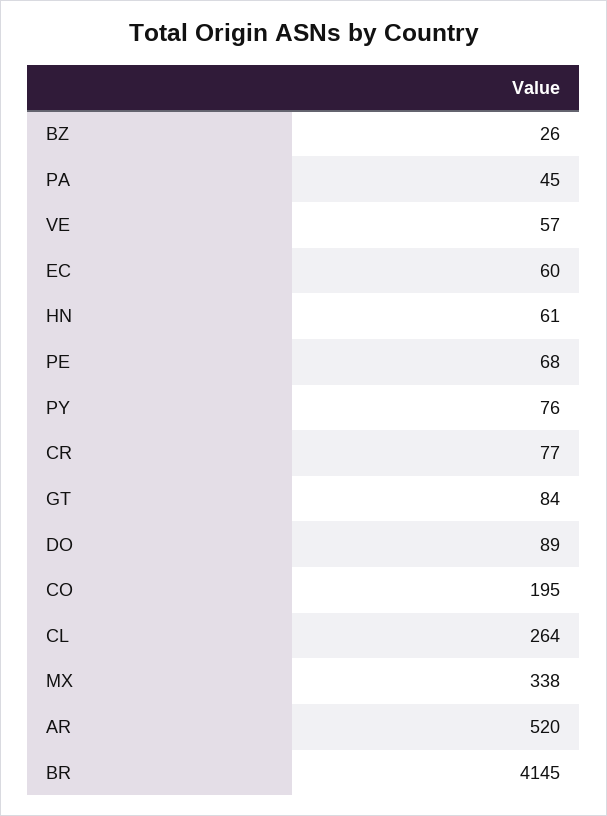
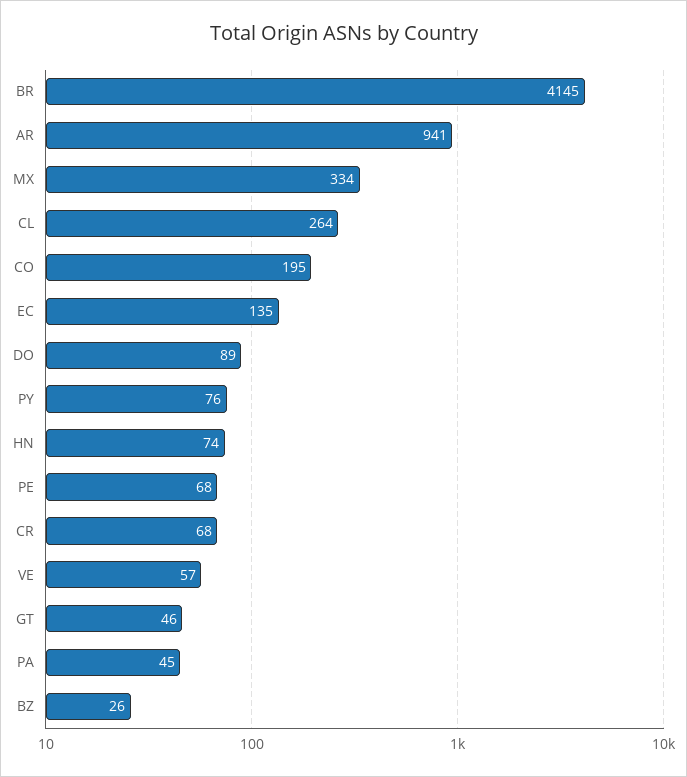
EC: 60 -> 135
HN: 61 -> 74
CR: 77 -> 68
GT: 84 -> 46
MX: 338 -> 334
AR: 520 -> 941

